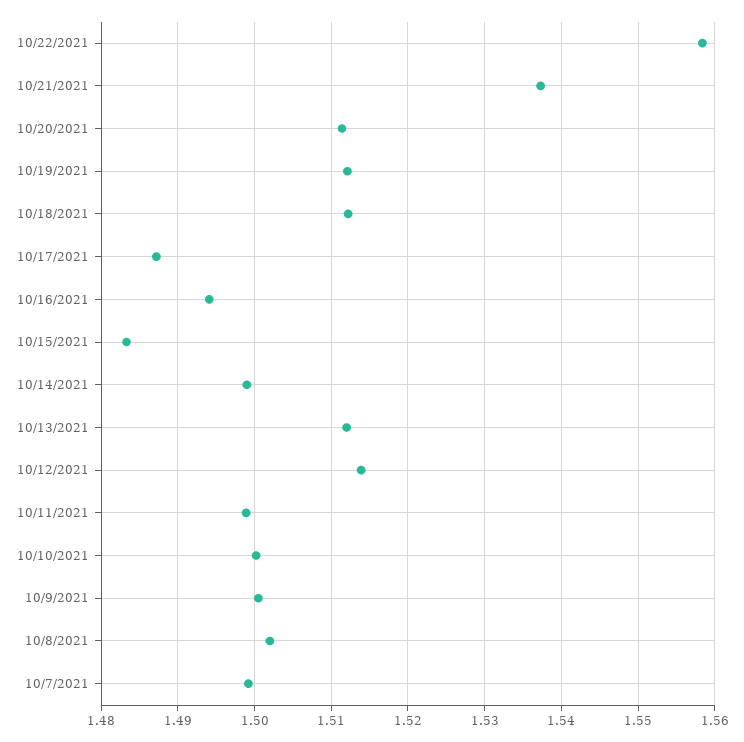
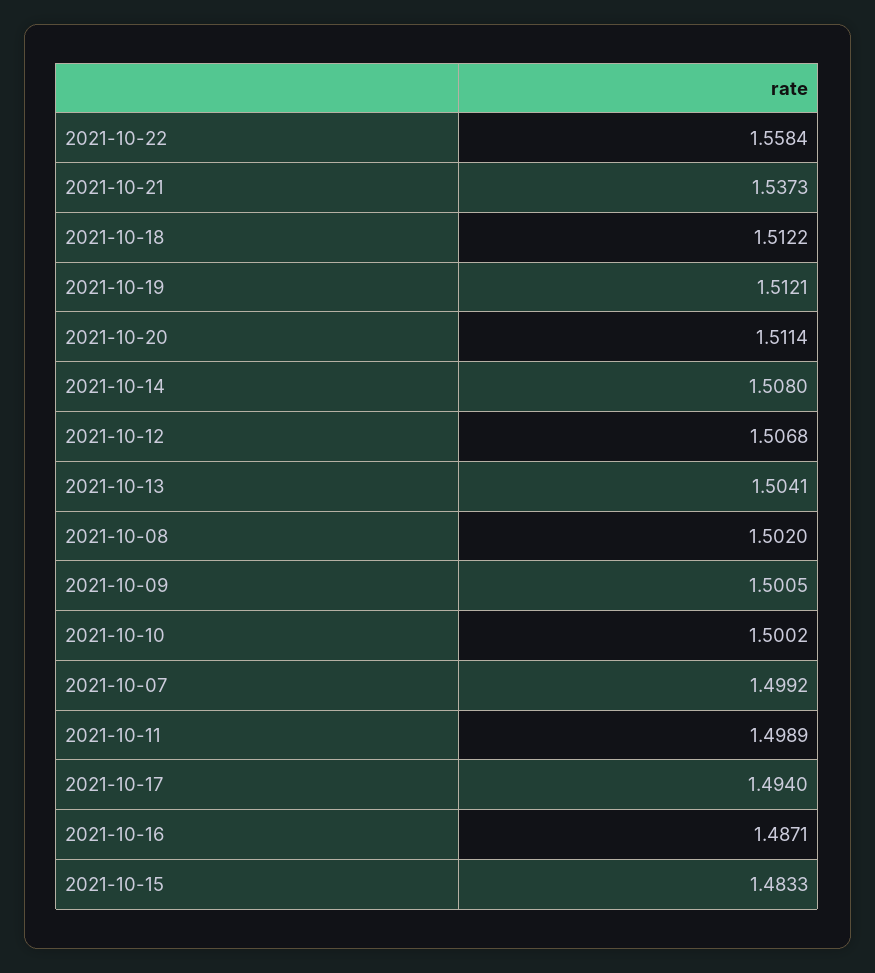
10/17/2021: 1.487 -> 1.494
10/16/2021: 1.494 -> 1.4871
10/14/2021: 1.499 -> 1.508
10/13/2021: 1.512 -> 1.5041
10/12/2021: 1.514 -> 1.5068

